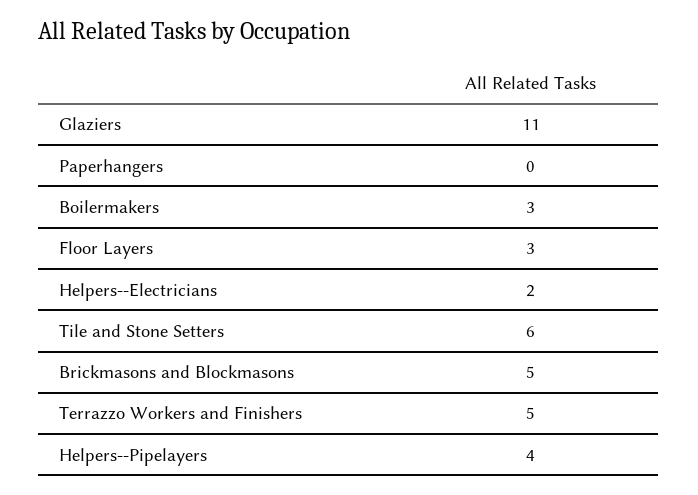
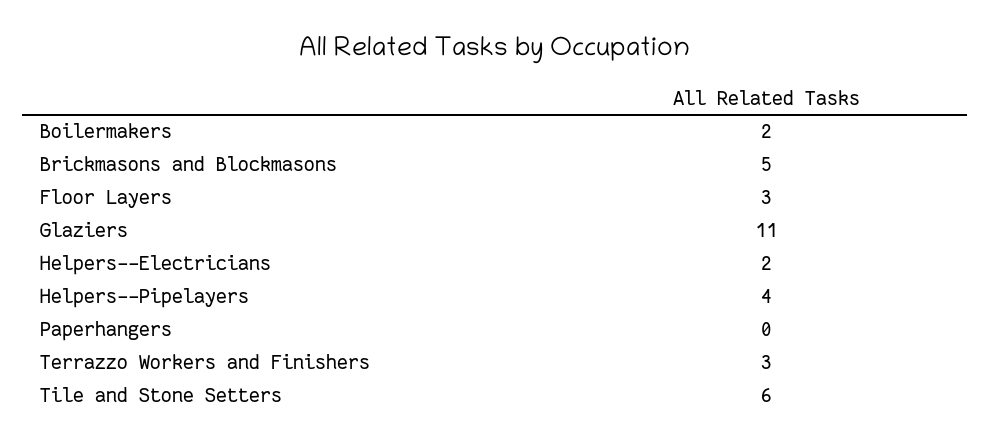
Boilermakers: 3 -> 2
Terrazzo Workers and Finishers: 5 -> 3

